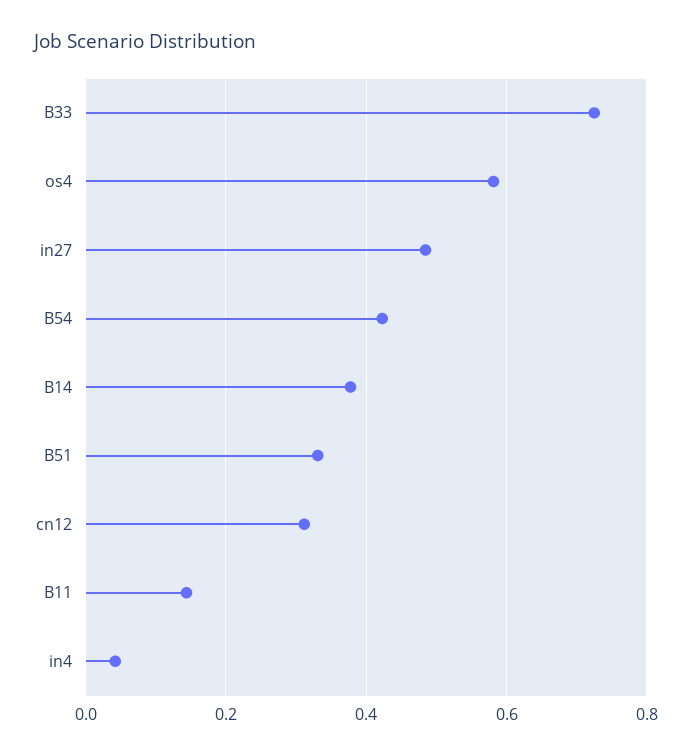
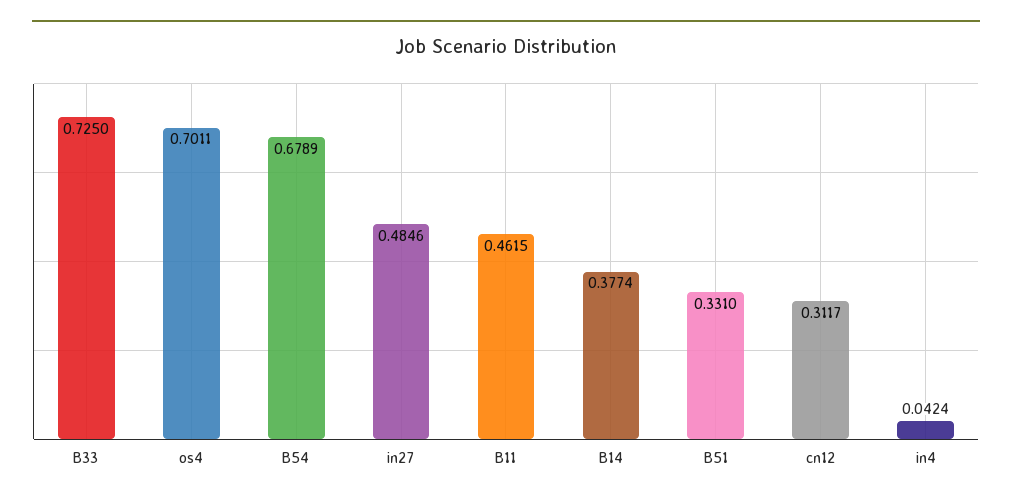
os4: 0.58 -> 0.7011
B54: 0.42 -> 0.6789
B11: 0.14 -> 0.4615

